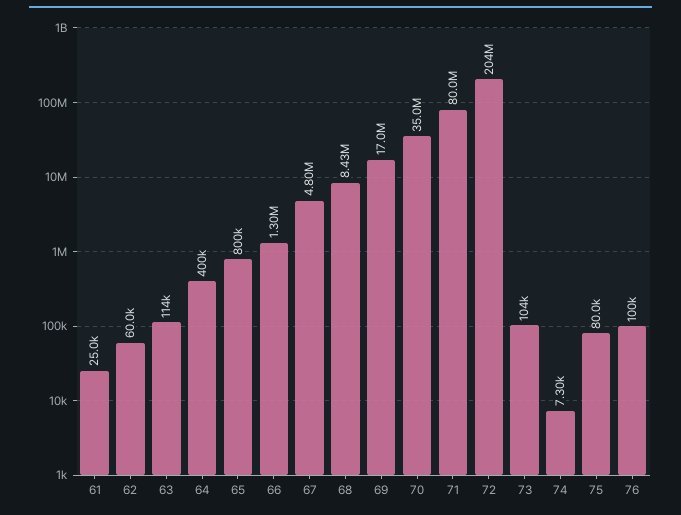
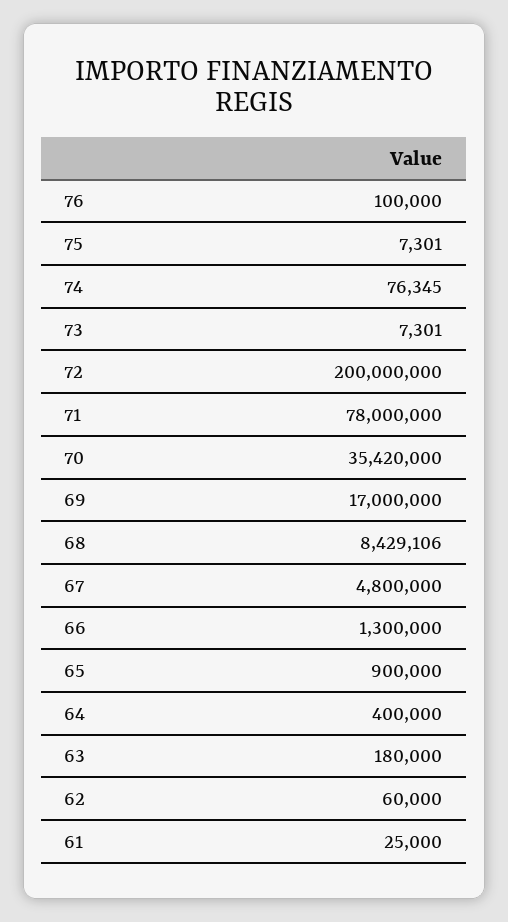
63: 114000 -> 180000
65: 800000 -> 900000
70: 35000000 -> 35420000
71: 80000000 -> 78000000
72: 204000000 -> 200000000
73: 104000 -> 7301
74: 7300 -> 76345
75: 80000 -> 7301

